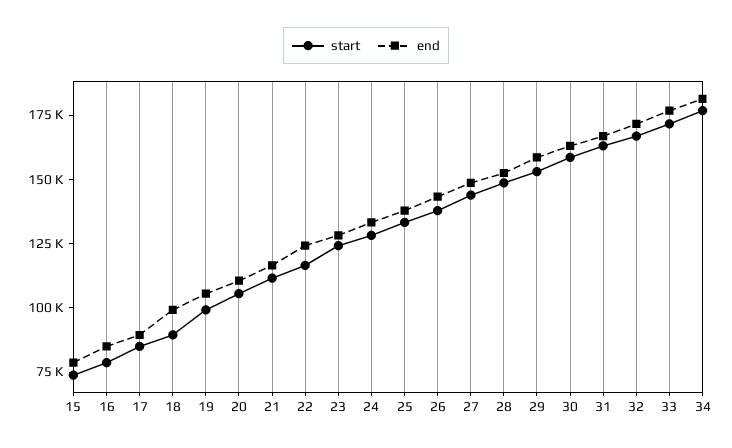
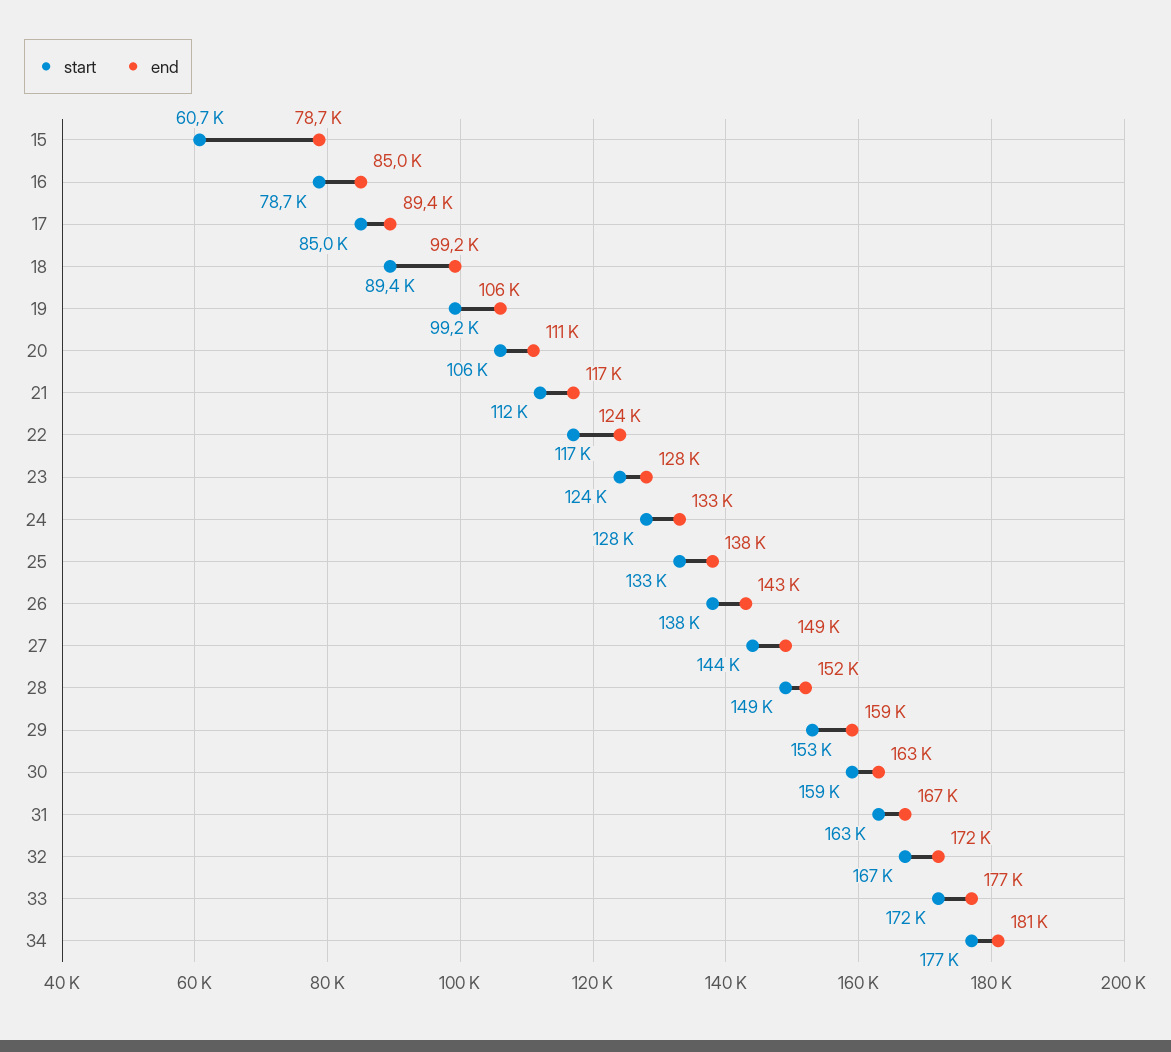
start, 15: 75000 -> 60700

